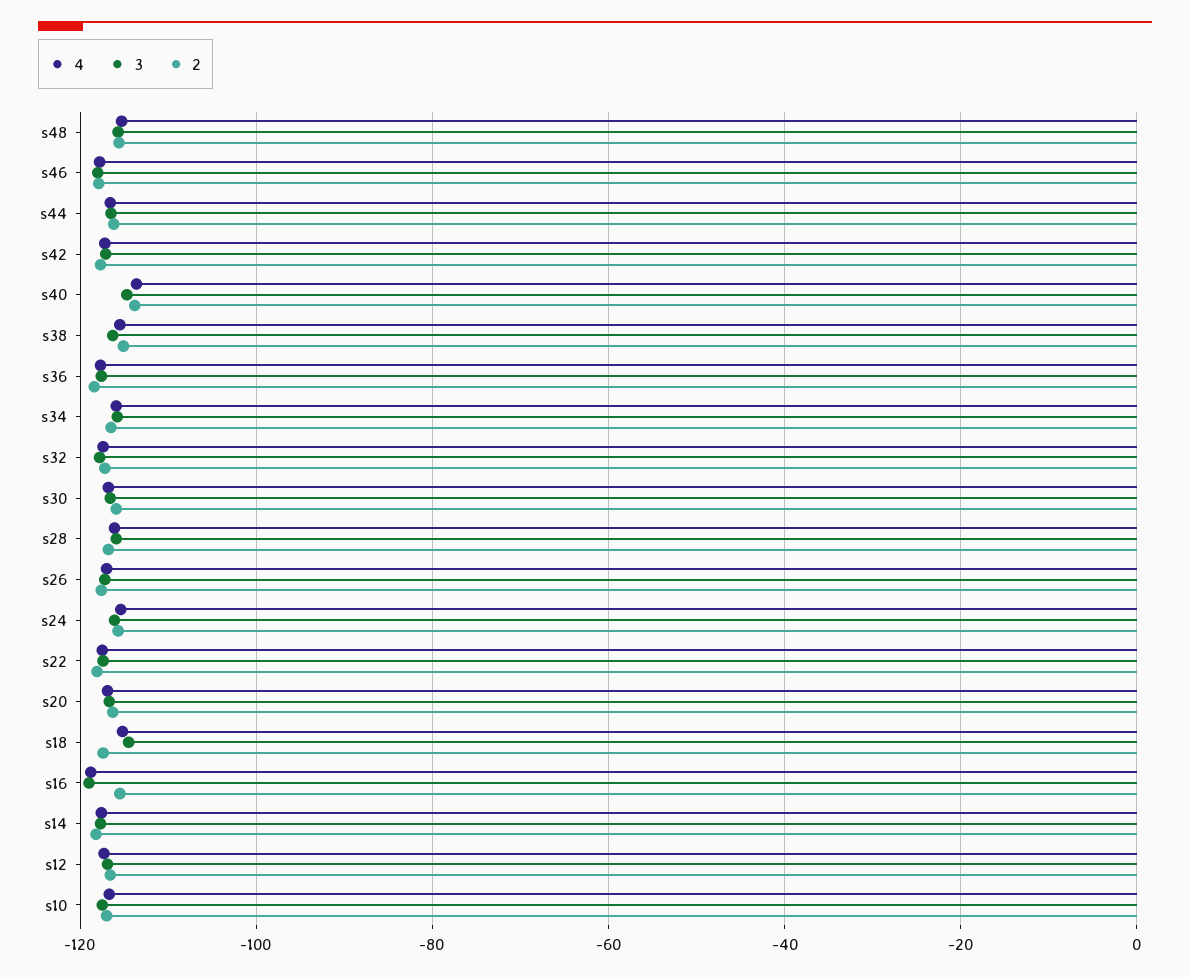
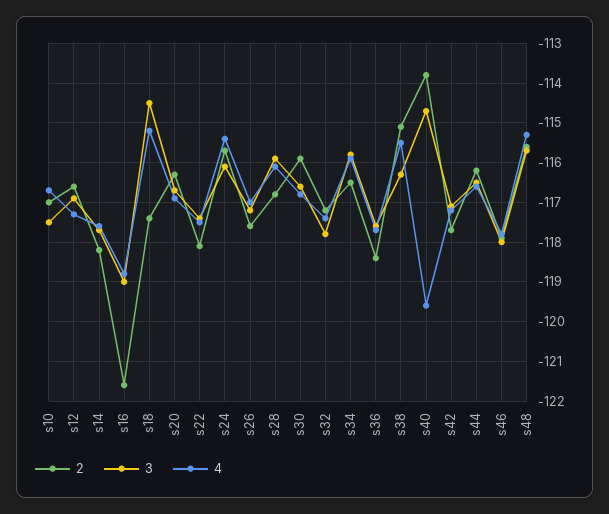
4, s40: -114 -> -119.5
2, s16: -116 -> -121.5

